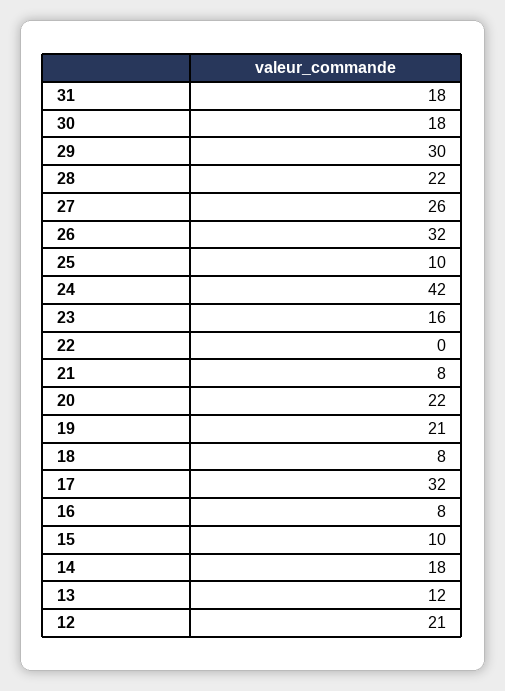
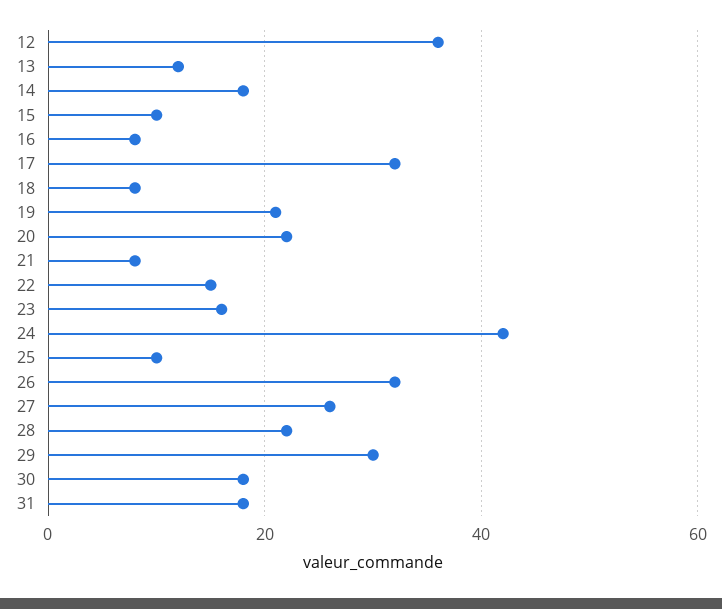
22: 0 -> 15
12: 21 -> 35

